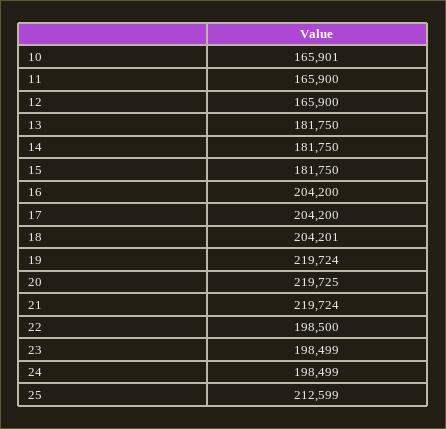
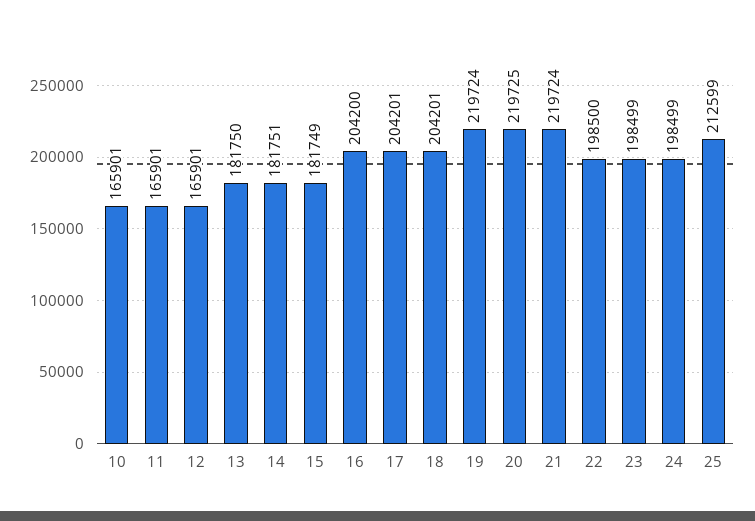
11: 165900 -> 165901
12: 165900 -> 165901
14: 181750 -> 181751
15: 181750 -> 181749
17: 204200 -> 204201

